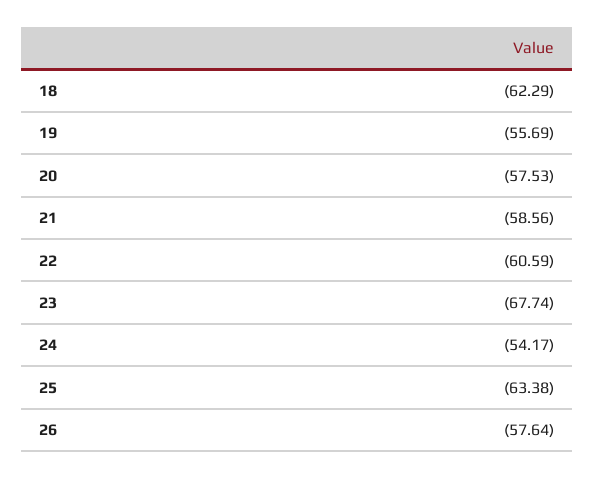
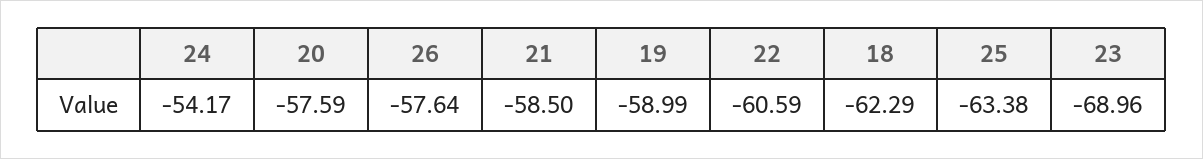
19: -55.69 -> -58.99
20: -57.53 -> -57.59
21: -58.56 -> -58.5
23: -67.74 -> -68.96

